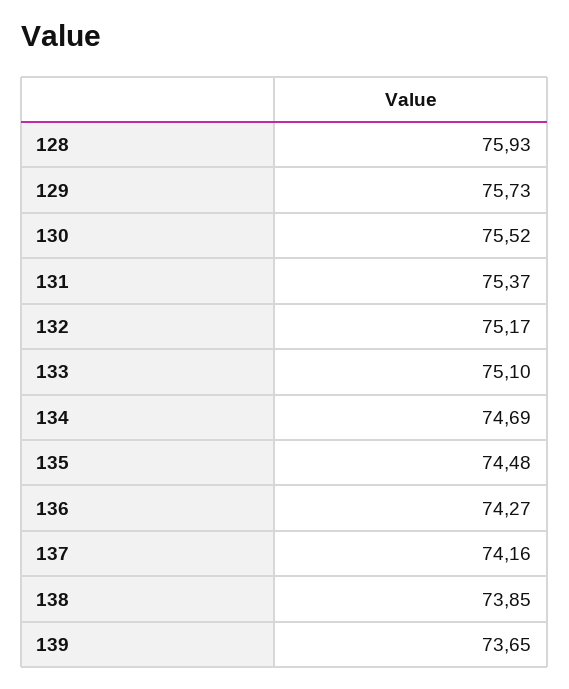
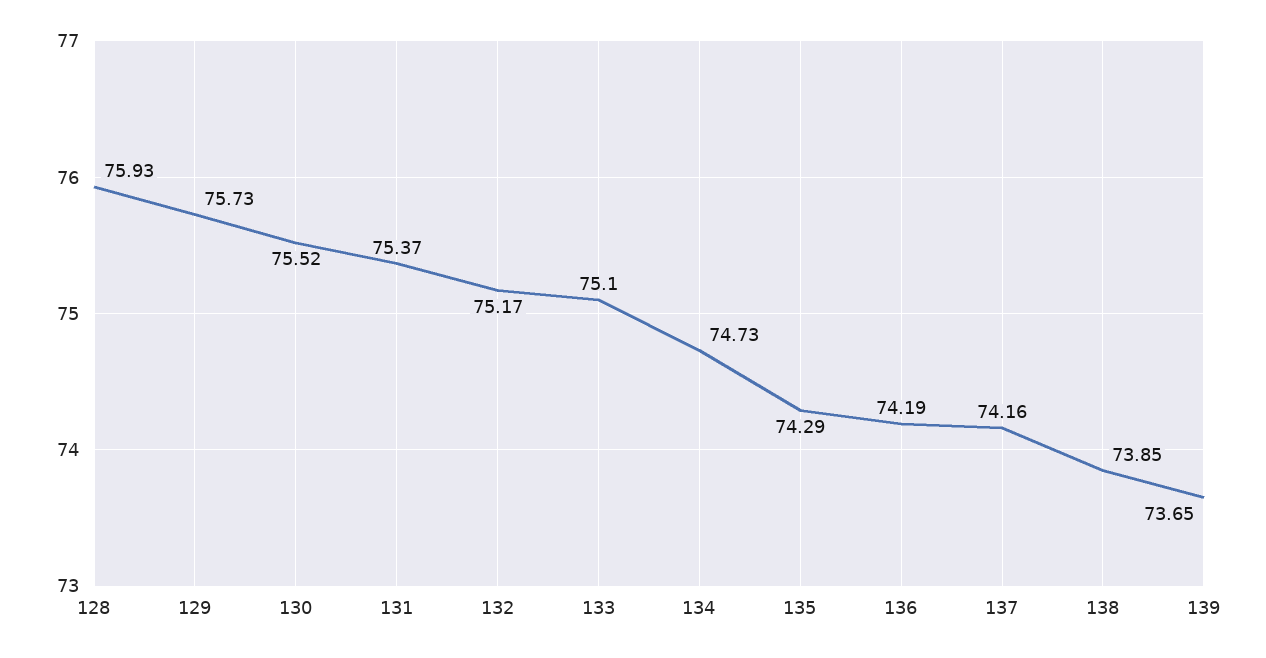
134: 74.69 -> 74.73
135: 74.48 -> 74.29
136: 74.27 -> 74.19

